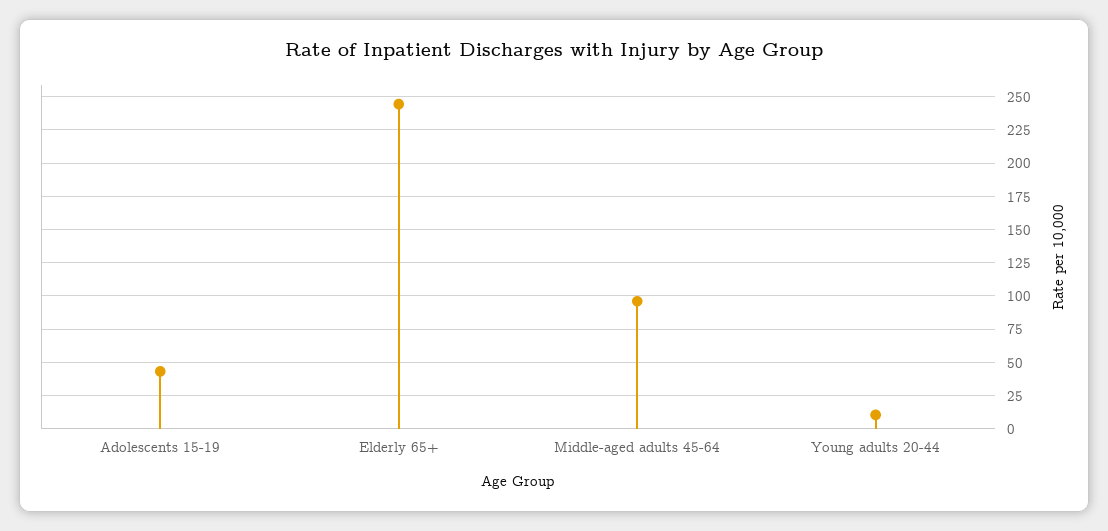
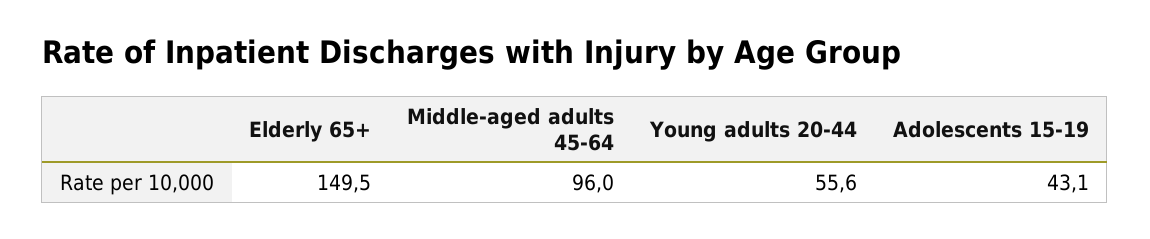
Elderly 65+: 245 -> 149.5
Young adults 20-44: 10 -> 55.6

